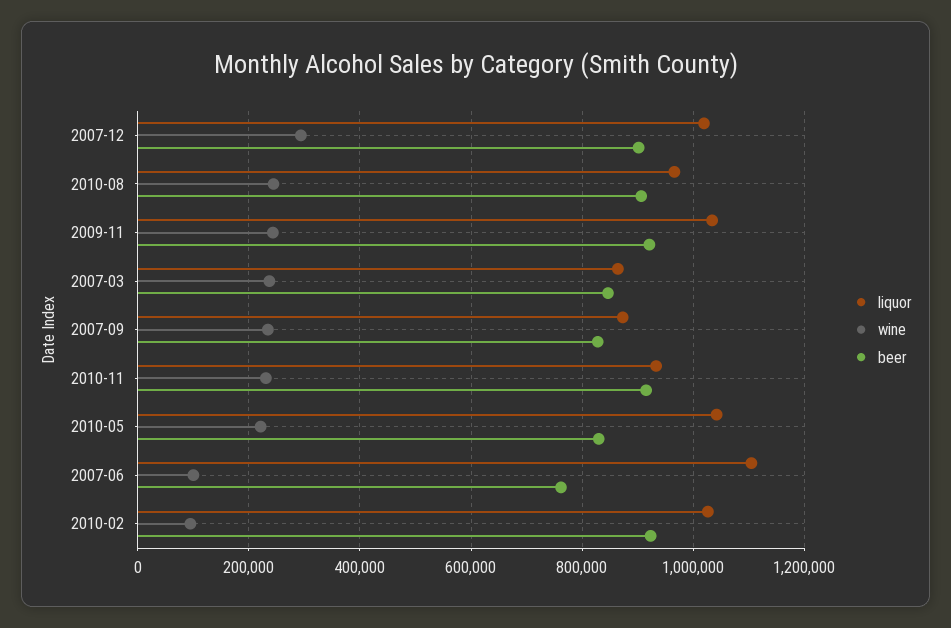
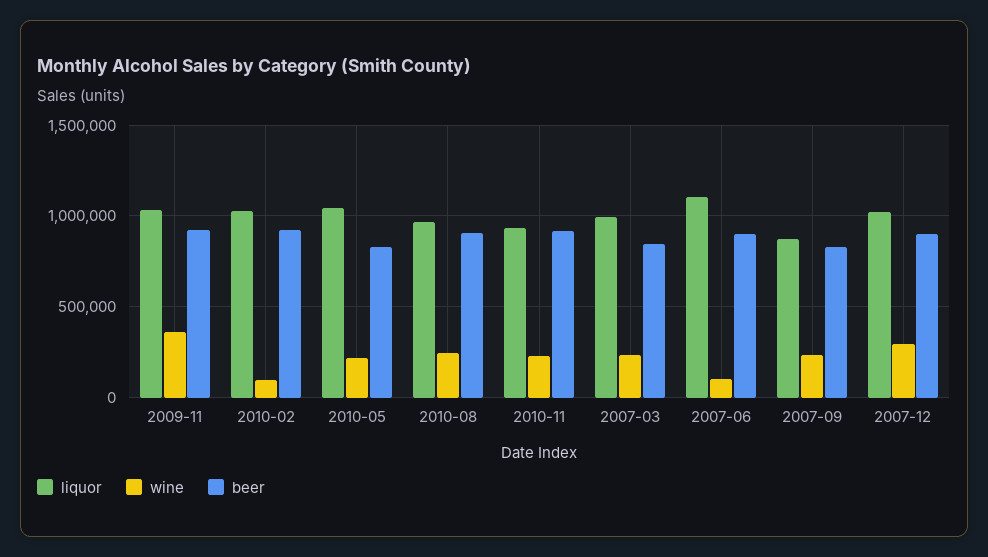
wine, 2009-11: 240000 -> 350000
liquor, 2007-03: 860000 -> 1000000
beer, 2007-06: 760000 -> 900000

